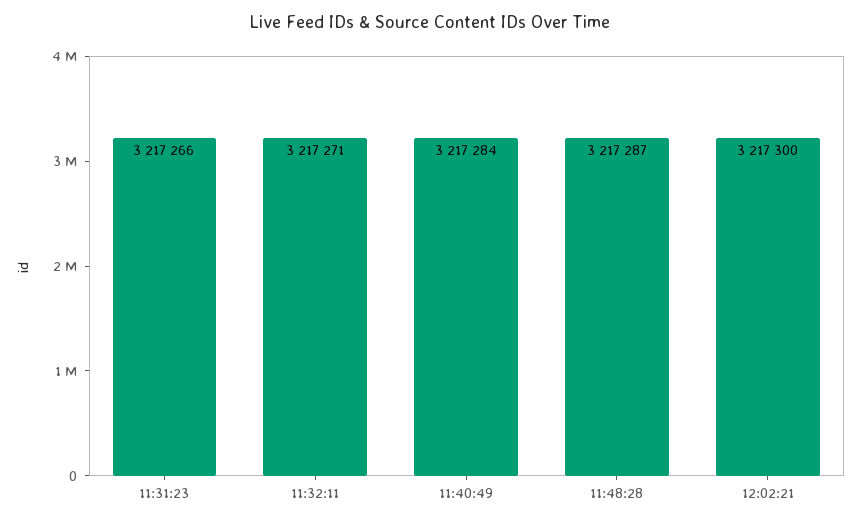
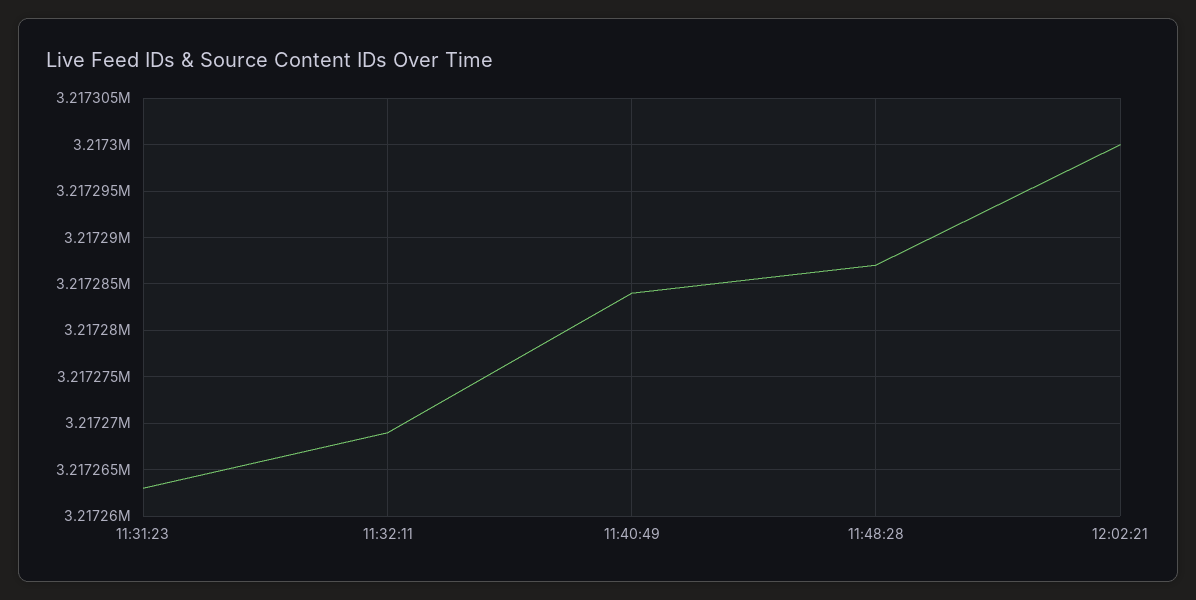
11:31:23: 3217266 -> 3217263
11:32:11: 3217271 -> 3217269

